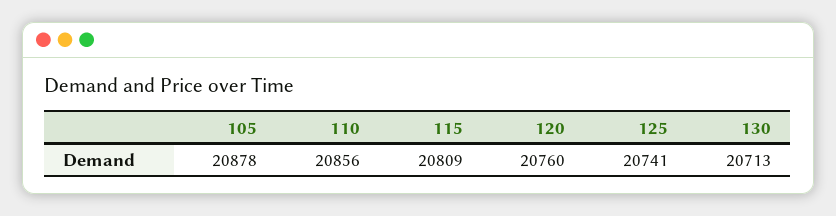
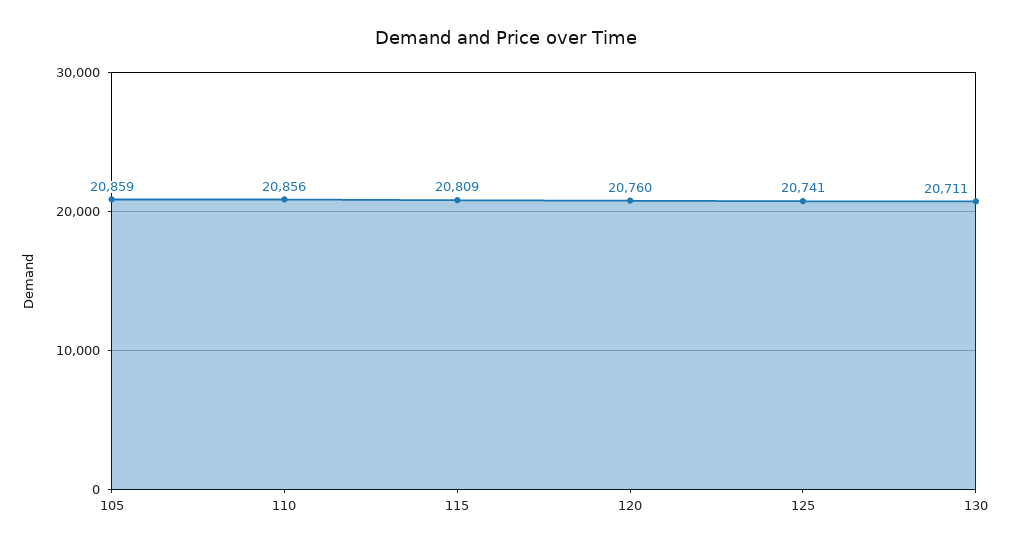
105: 20878 -> 20859
130: 20713 -> 20711

